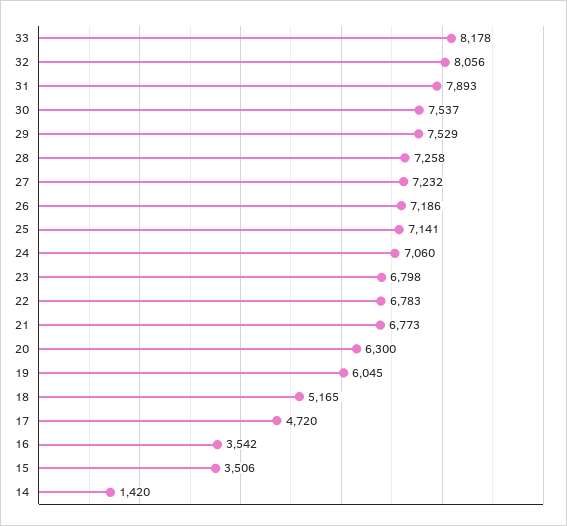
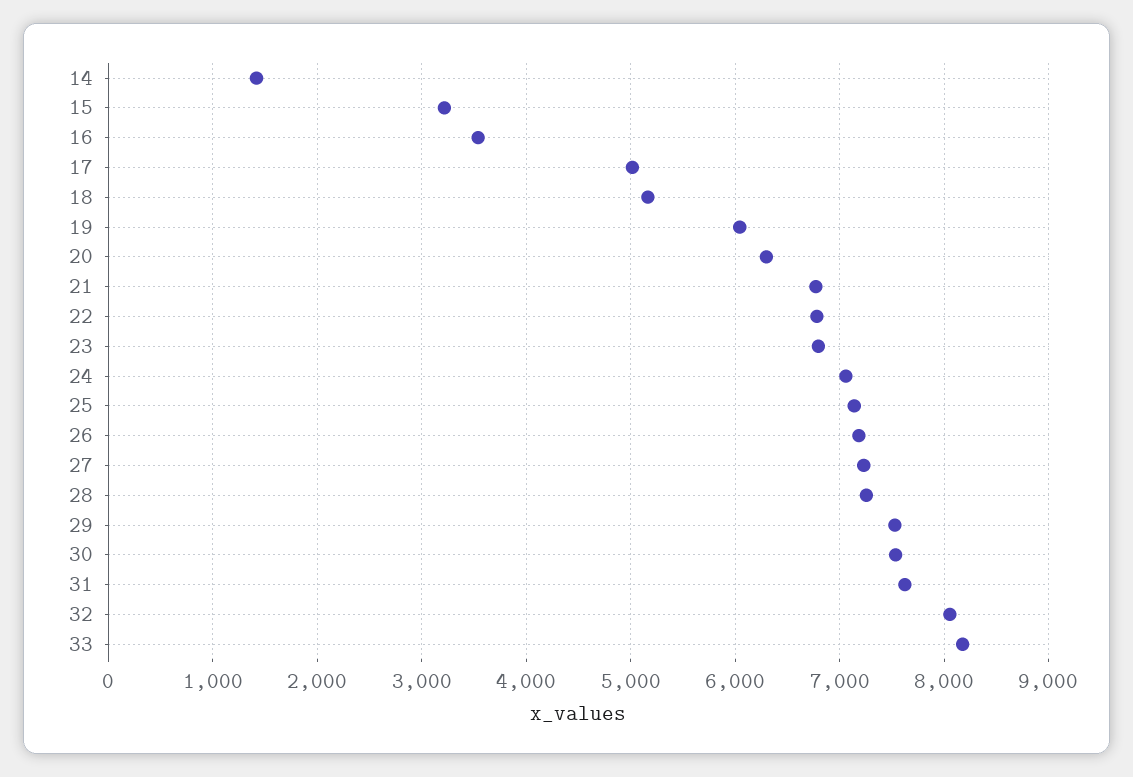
31: 7893 -> 7600
17: 4720 -> 5000
15: 3506 -> 3200

